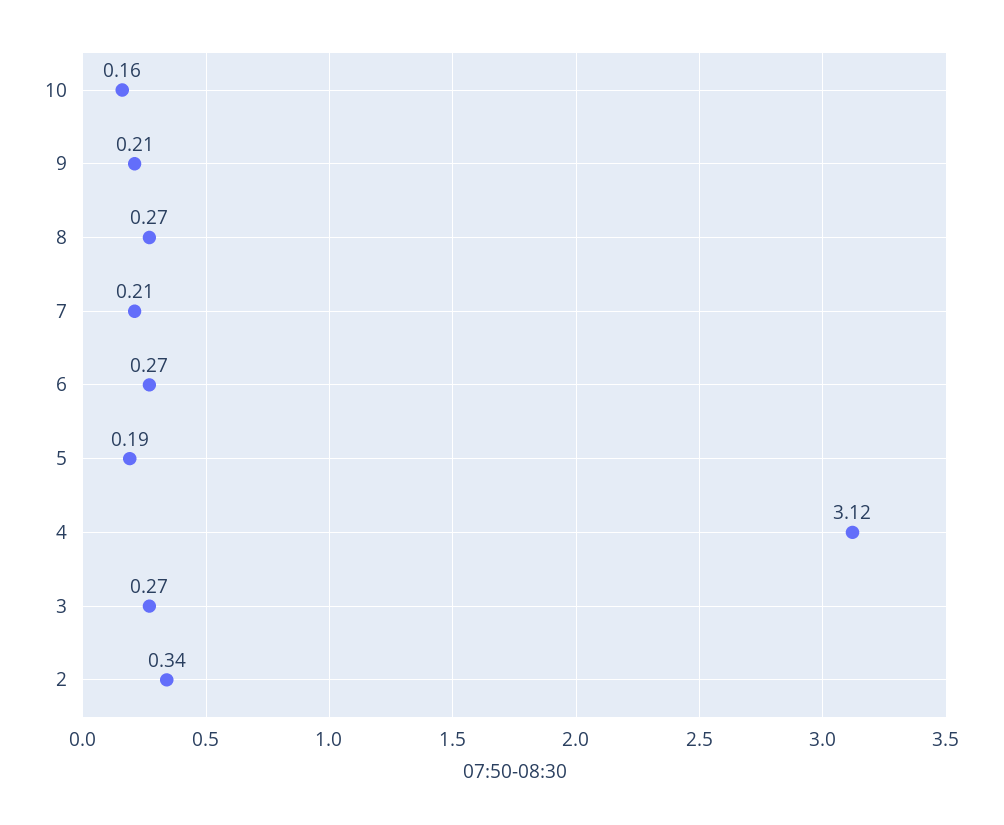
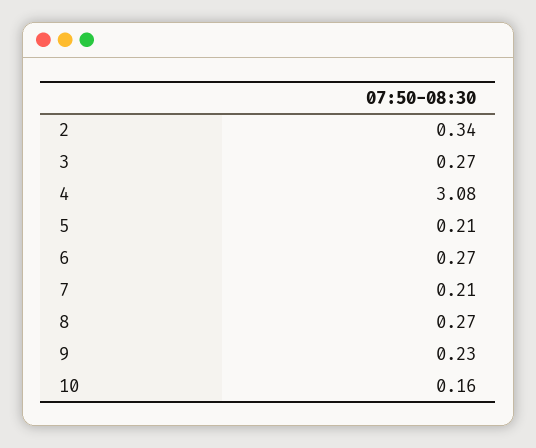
9: 0.21 -> 0.23
5: 0.19 -> 0.21
4: 3.12 -> 3.08

